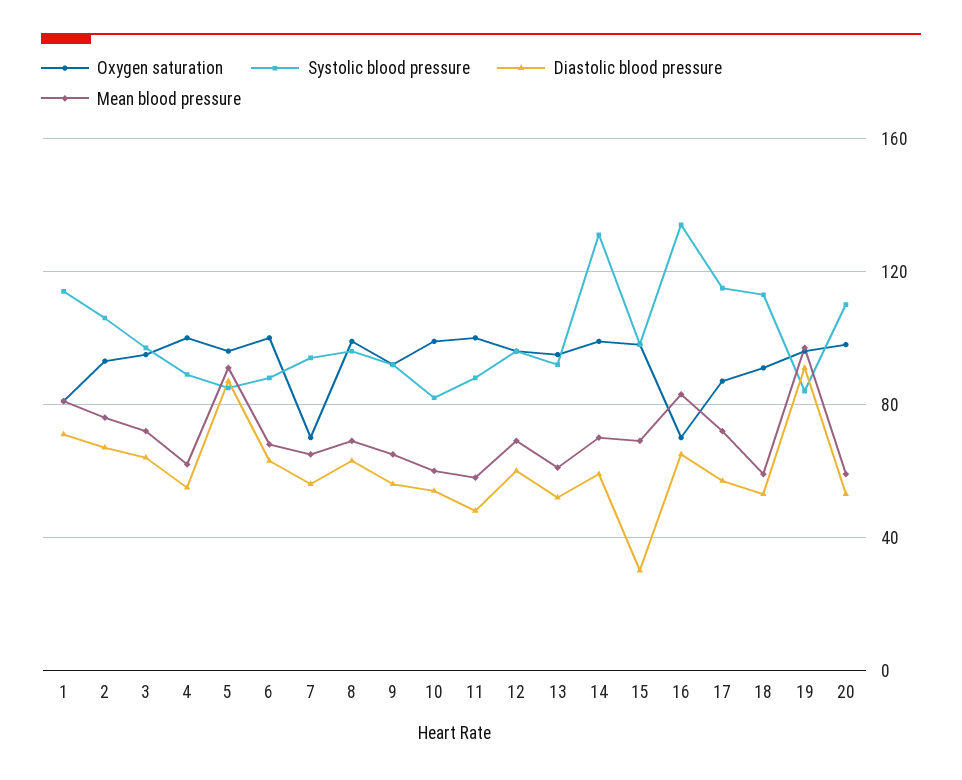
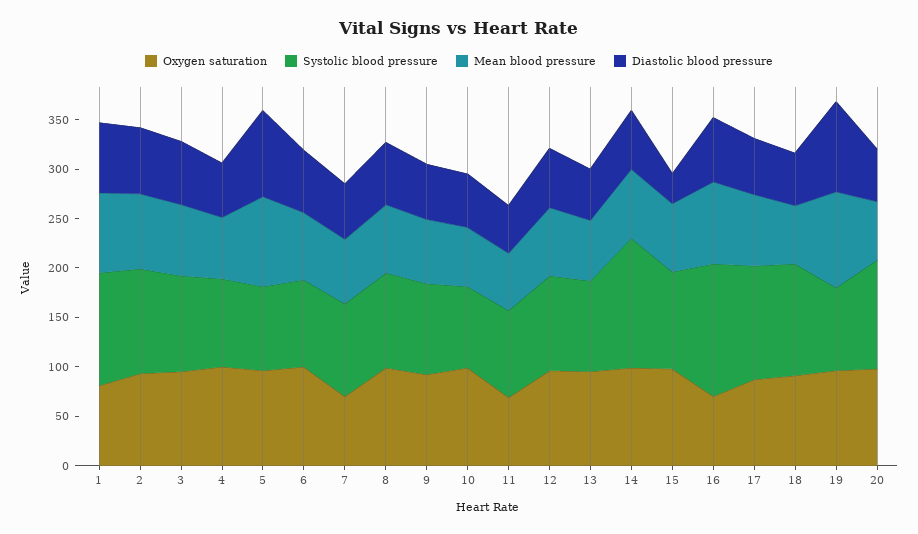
Oxygen saturation, 11: 100 -> 70

